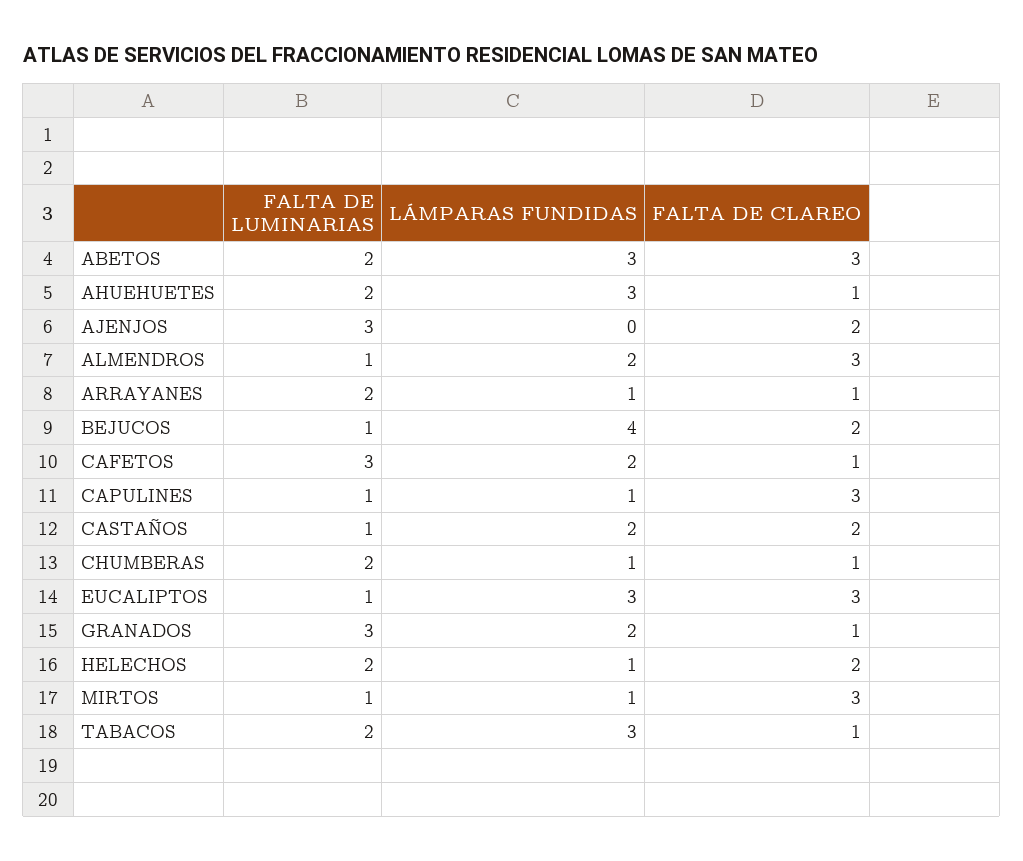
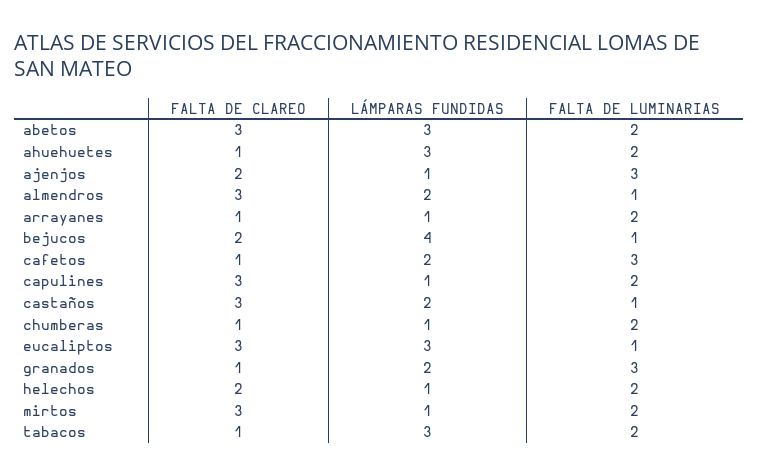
LÁMPARAS FUNDIDAS, AJENJOS: 0 -> 1
FALTA DE LUMINARIAS, CAPULINES: 1 -> 2
FALTA DE CLAREO, CASTAÑOS: 2 -> 3
FALTA DE LUMINARIAS, MIRTOS: 1 -> 2

